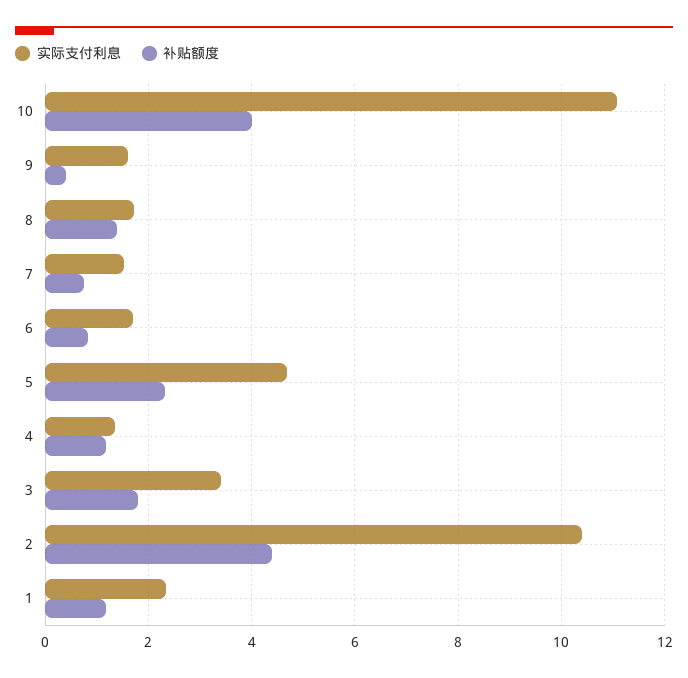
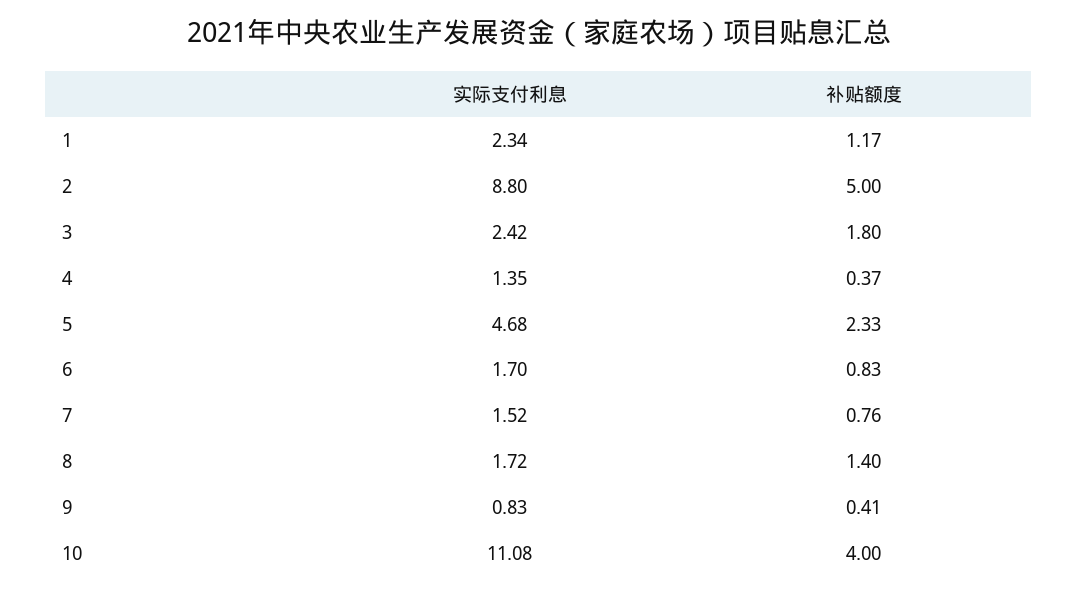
实际支付利息, 9: 1.6 -> 0.83
补贴额度, 4: 1.2 -> 0.37
实际支付利息, 3: 3.4 -> 2.42
实际支付利息, 2: 10.4 -> 8.8
补贴额度, 2: 4.4 -> 5

